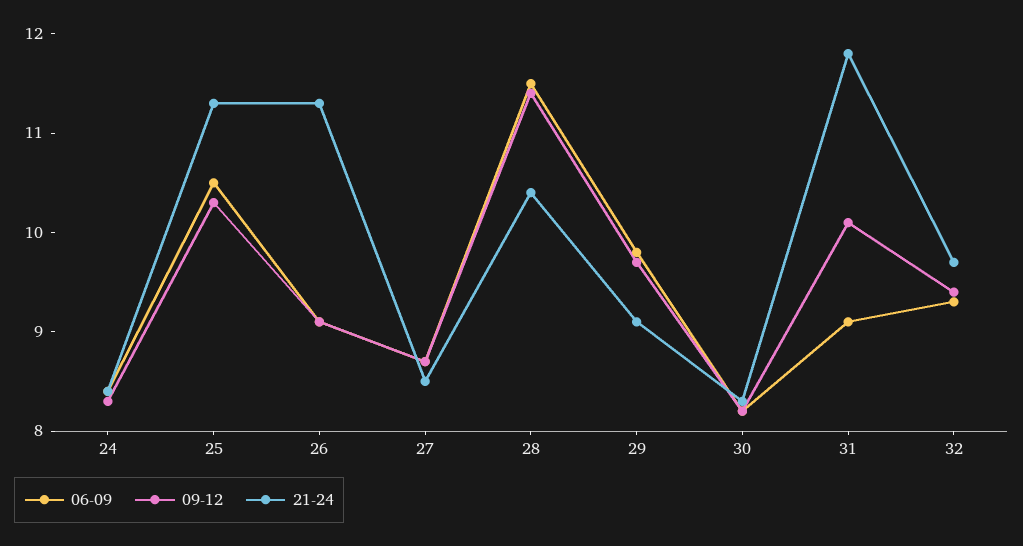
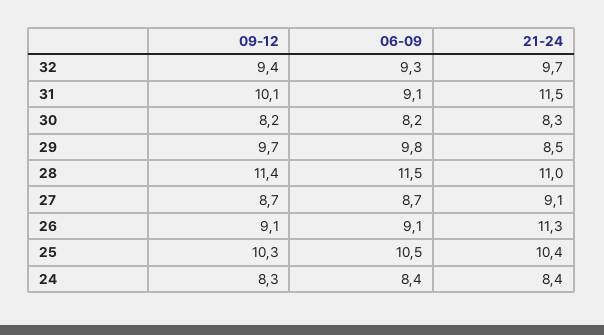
21-24, 25: 11.3 -> 10.4
21-24, 27: 8.5 -> 9.1
21-24, 28: 10.4 -> 11
21-24, 29: 9.1 -> 8.5
21-24, 31: 11.8 -> 11.5

